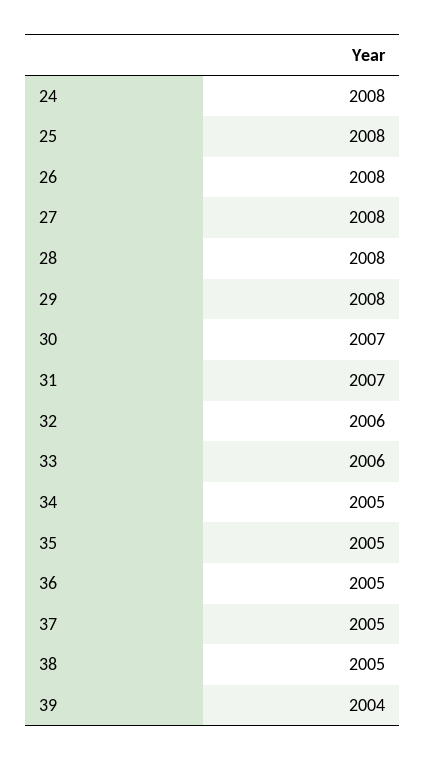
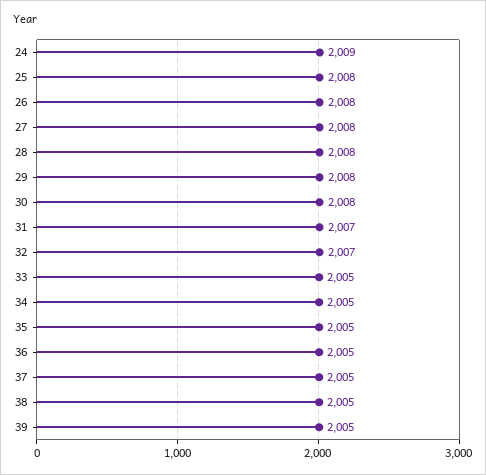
24: 2008 -> 2009
30: 2007 -> 2008
32: 2006 -> 2007
33: 2006 -> 2005
39: 2004 -> 2005

